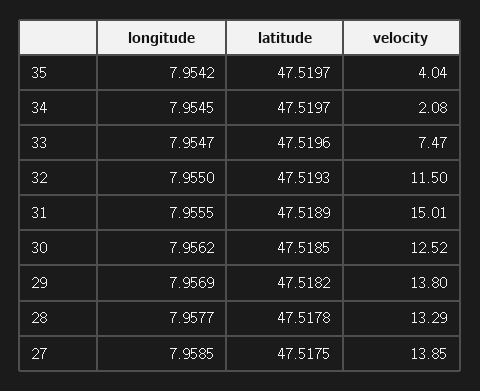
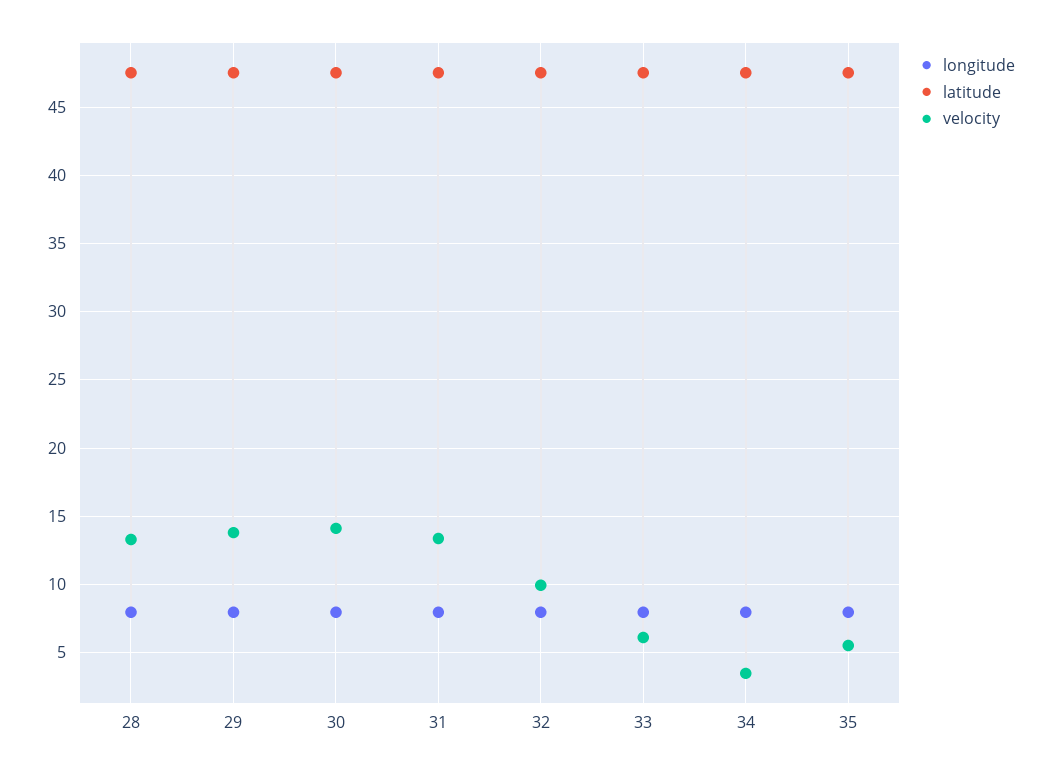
velocity, 35: 4.04 -> 5.5
velocity, 34: 2.08 -> 3.5
velocity, 33: 7.47 -> 6
velocity, 32: 11.5 -> 10
velocity, 31: 15.01 -> 13.5
velocity, 30: 12.52 -> 14
longitude, 27: 7.9585 -> none
latitude, 27: 47.5175 -> none
velocity, 27: 13.85 -> none

